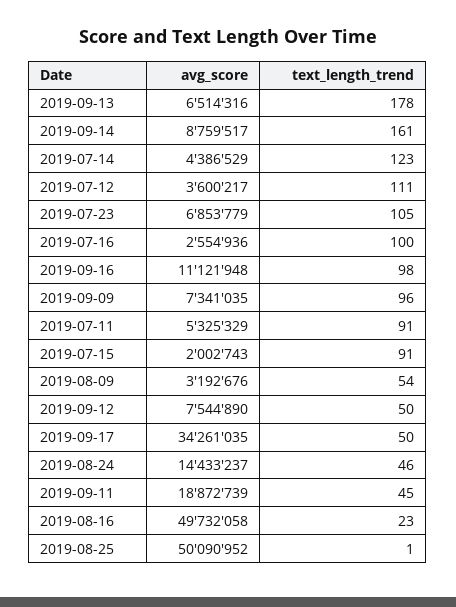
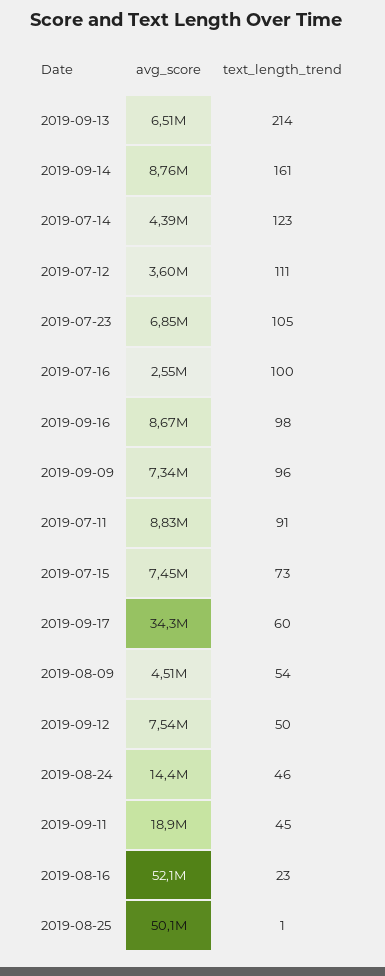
text_length_trend, 2019-09-13: 178 -> 214
avg_score, 2019-09-16: 11121948 -> 8670000
avg_score, 2019-07-11: 5325329 -> 8830000
avg_score, 2019-07-15: 2002743 -> 7450000
text_length_trend, 2019-07-15: 91 -> 73
avg_score, 2019-08-09: 3192676 -> 4510000
text_length_trend, 2019-09-17: 50 -> 60
avg_score, 2019-08-16: 49732058 -> 52100000

